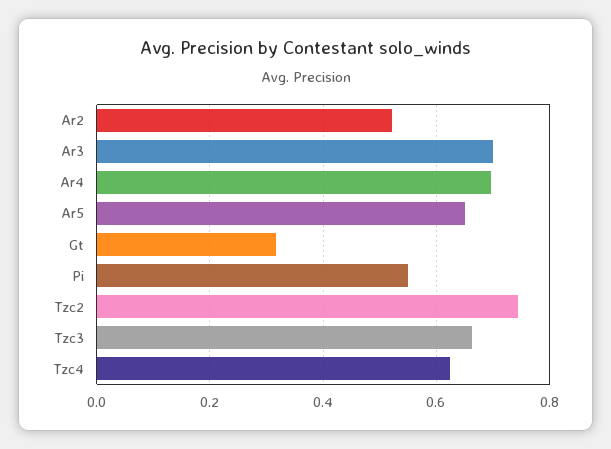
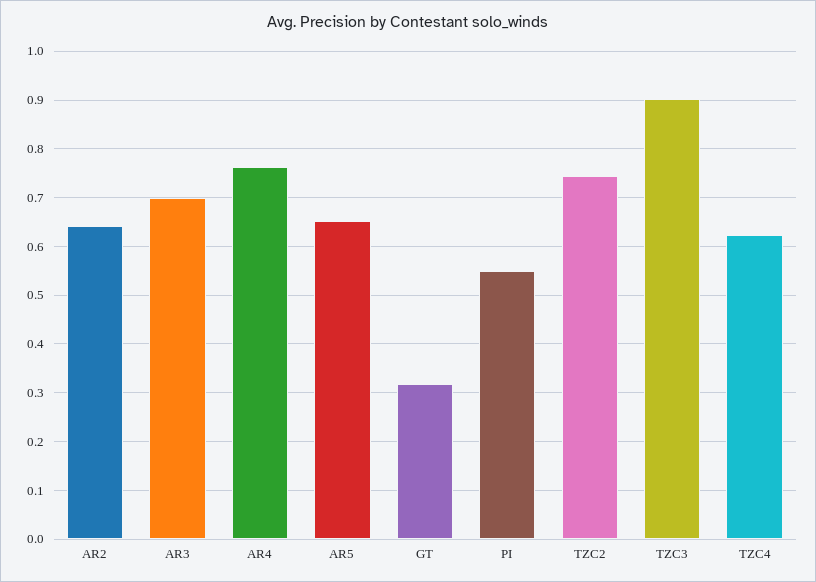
Ar2: 0.52 -> 0.64
Ar4: 0.7 -> 0.76
Tzc3: 0.66 -> 0.9

